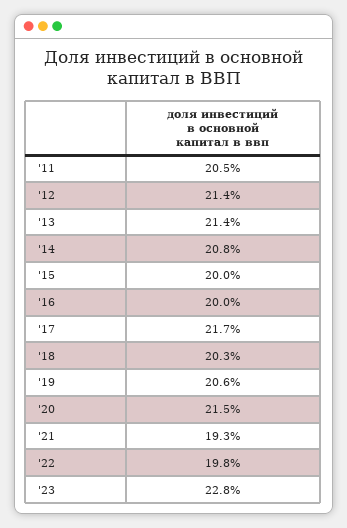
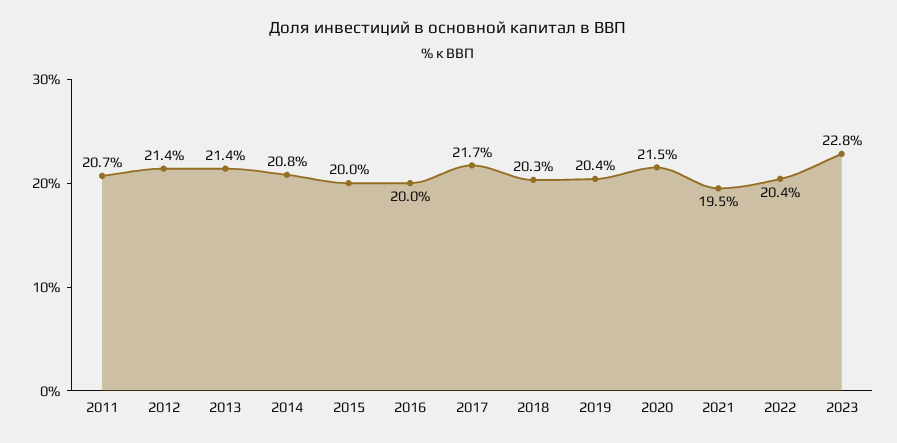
'11: 20.5 -> 20.7
'19: 20.6 -> 20.4
'21: 19.3 -> 19.5
'22: 19.8 -> 20.4

